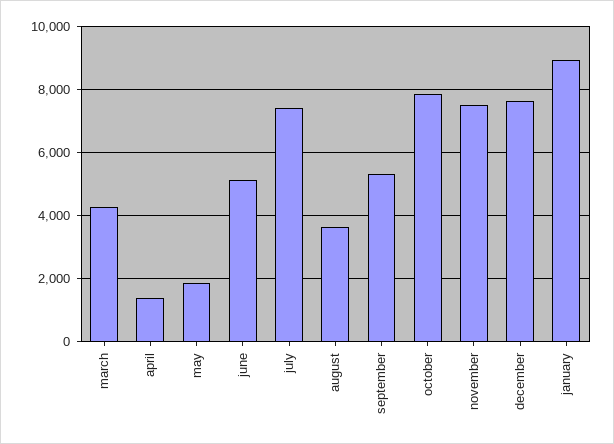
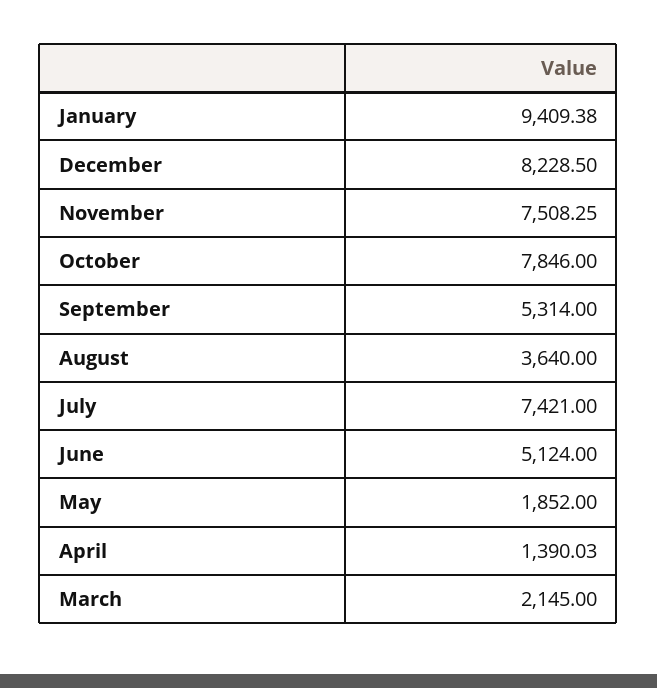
march: 4200 -> 2145
december: 7600 -> 8228.5
january: 9000 -> 9409.38

